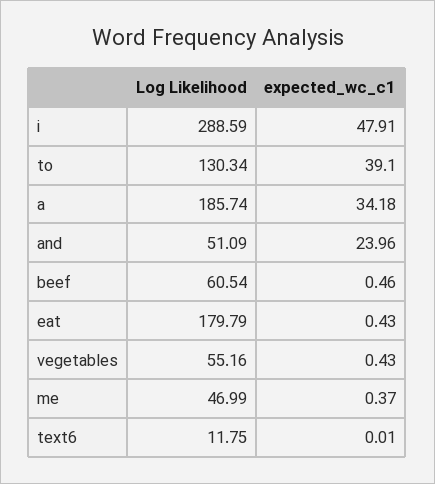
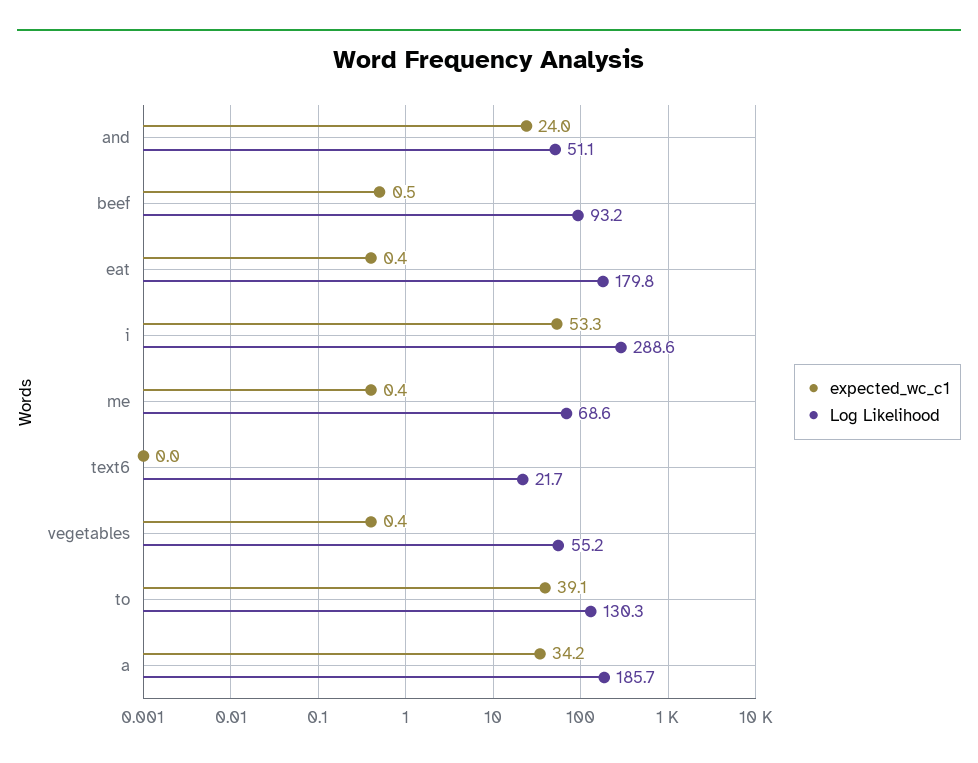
expected_wc_c1, i: 47.91 -> 53.3
Log Likelihood, beef: 60.54 -> 93.2
Log Likelihood, me: 46.99 -> 68.6
Log Likelihood, text6: 11.75 -> 21.7

